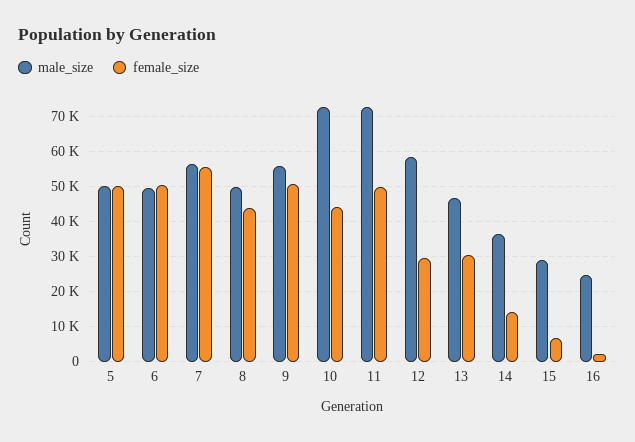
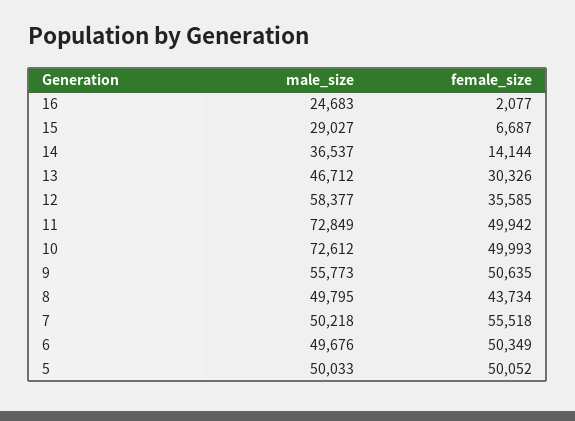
male_size, 7: 56000 -> 50218
female_size, 10: 44000 -> 49993
female_size, 12: 30000 -> 35585

